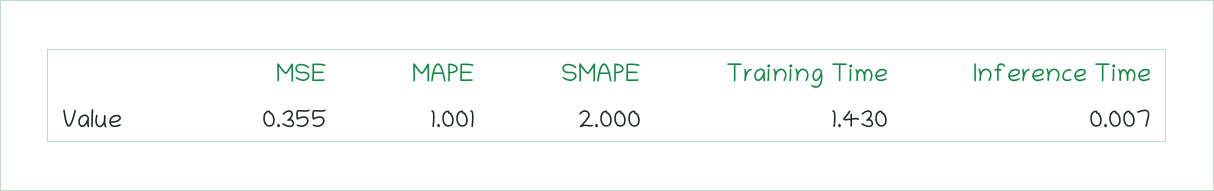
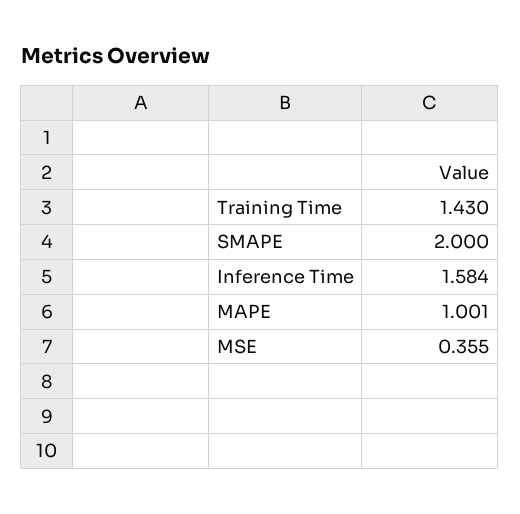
Inference Time: 0.007 -> 1.584

